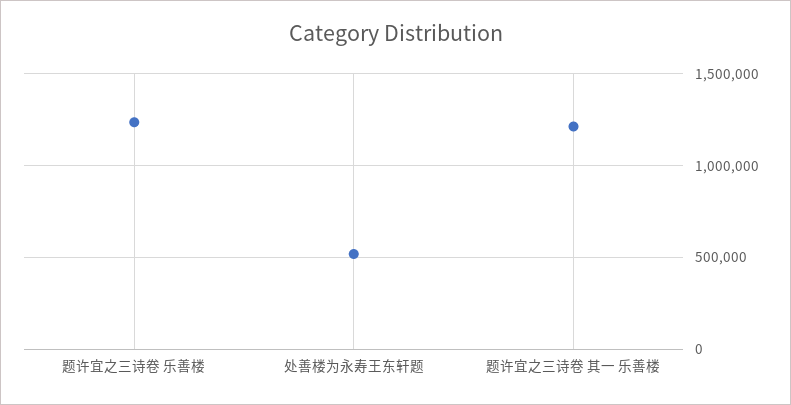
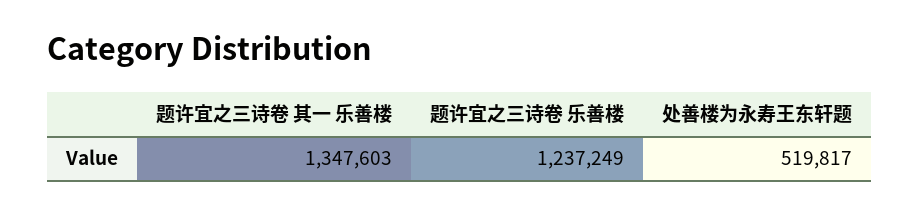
题许宜之三诗卷 其一 乐善楼: 1200000 -> 1347603

